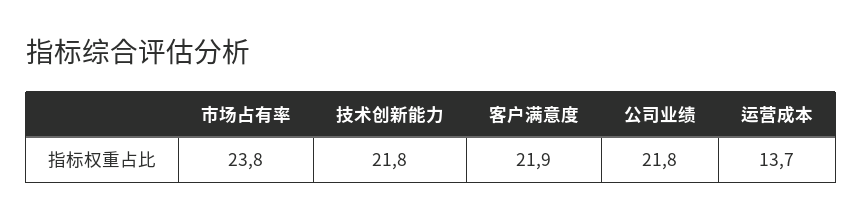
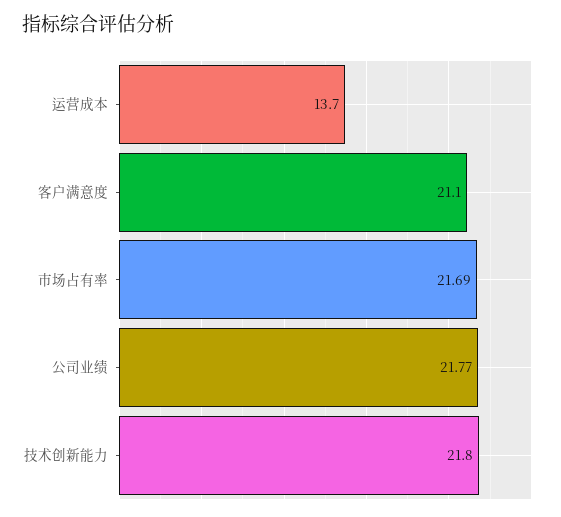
市场占有率: 23.8 -> 21.69
客户满意度: 21.9 -> 21.1

